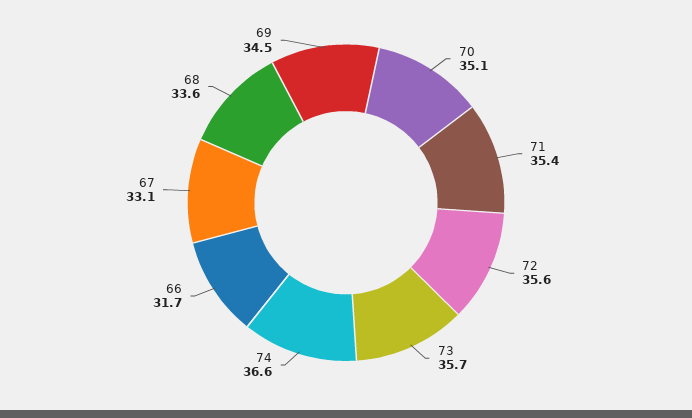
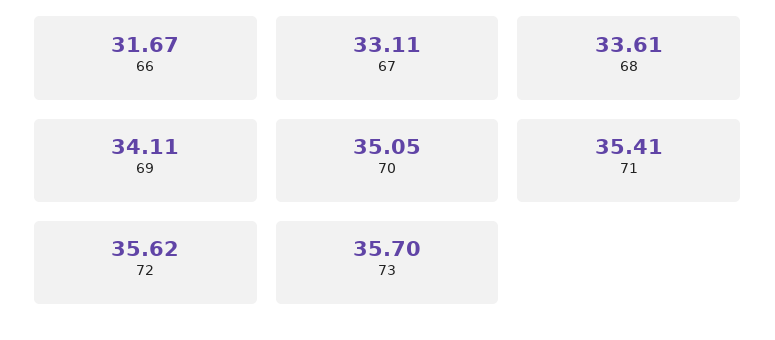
74: 36.6 -> none
69: 34.5 -> 34.11

